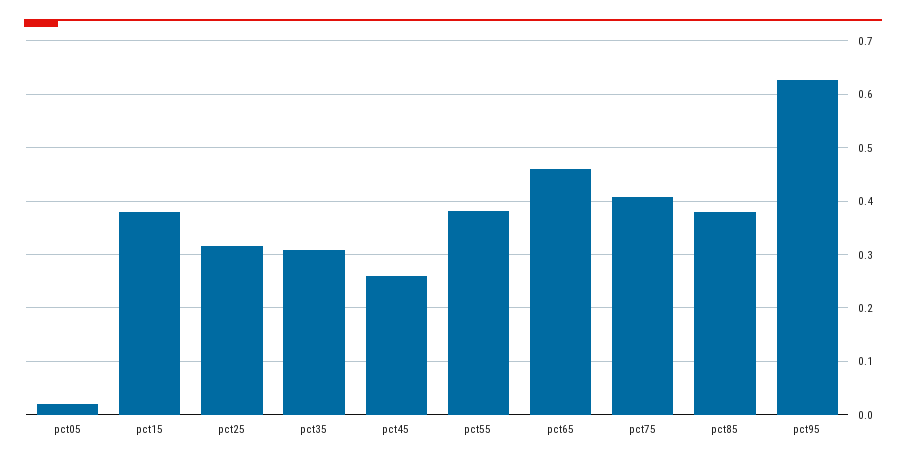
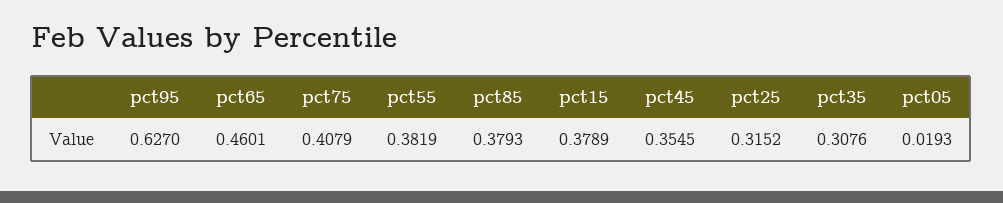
pct45: 0.26 -> 0.3545

